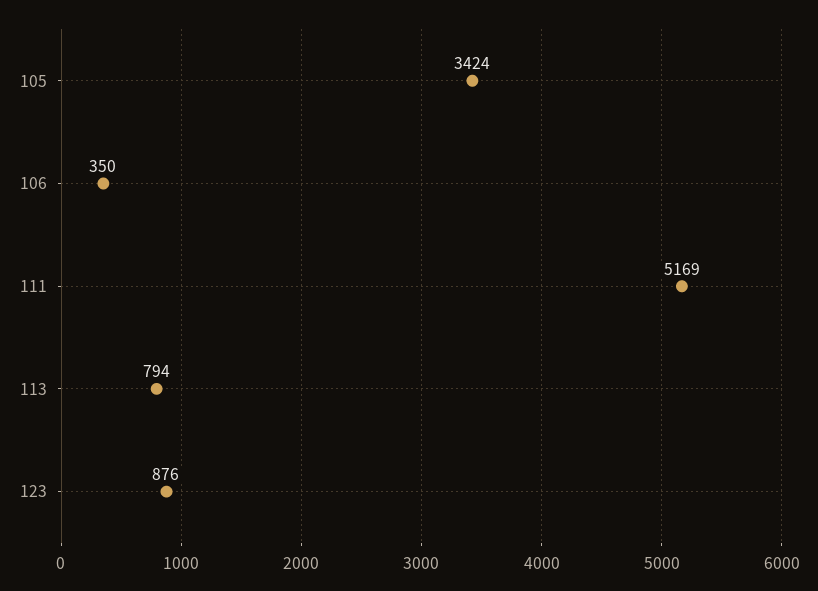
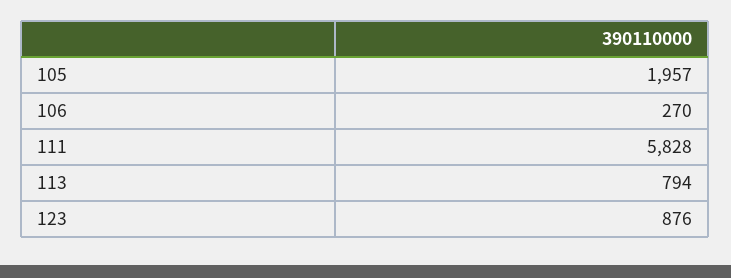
105: 3424 -> 1957
106: 350 -> 270
111: 5169 -> 5828

